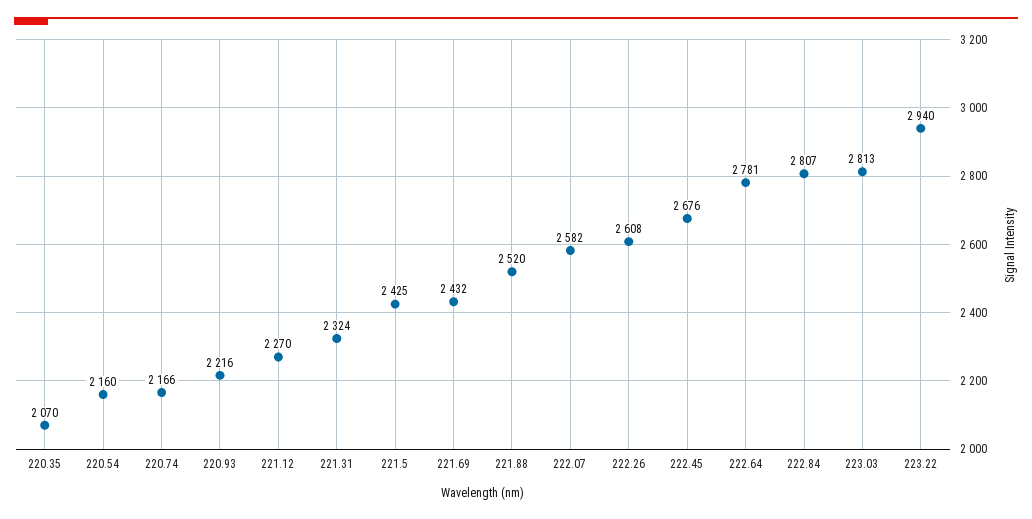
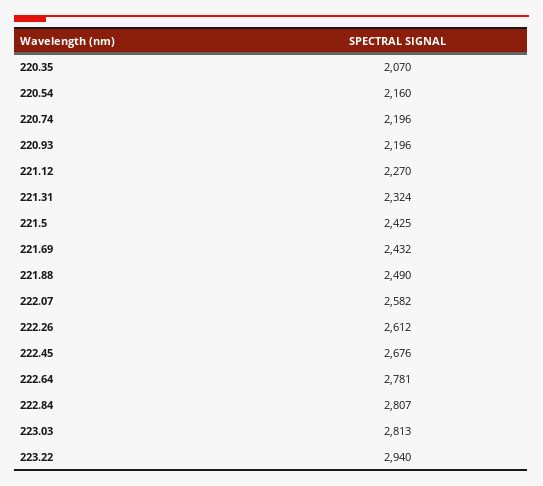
220.74: 2166 -> 2196
220.93: 2216 -> 2196
221.88: 2520 -> 2490
222.26: 2608 -> 2612

